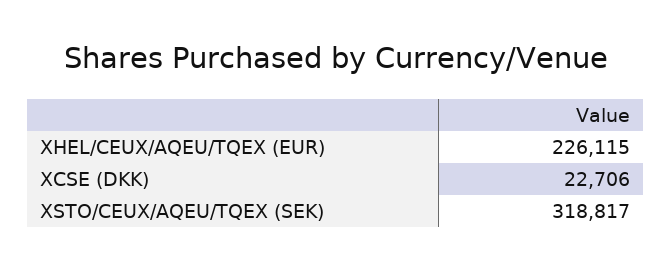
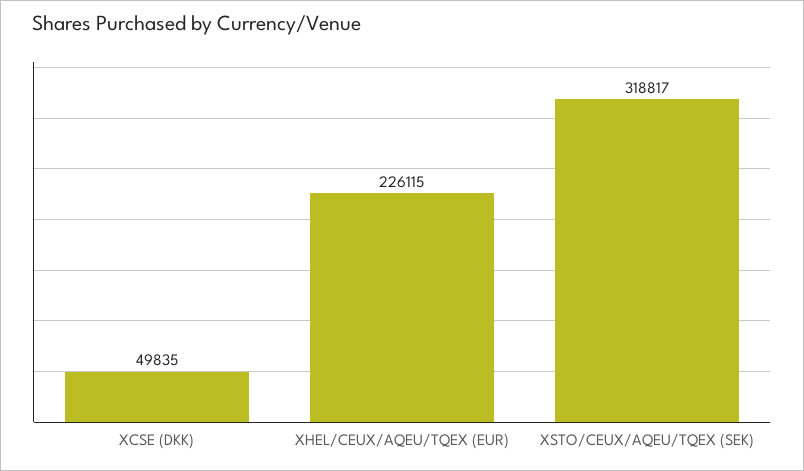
XCSE (DKK): 22706 -> 49835

